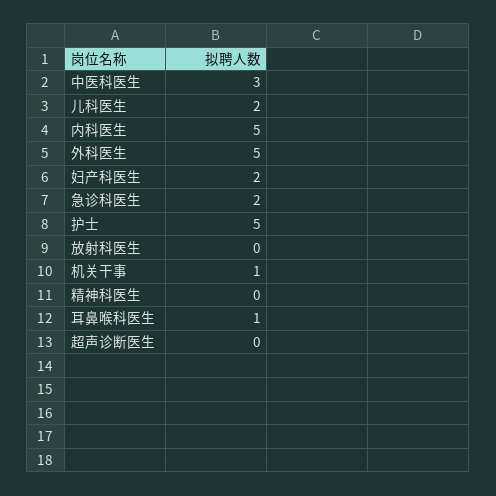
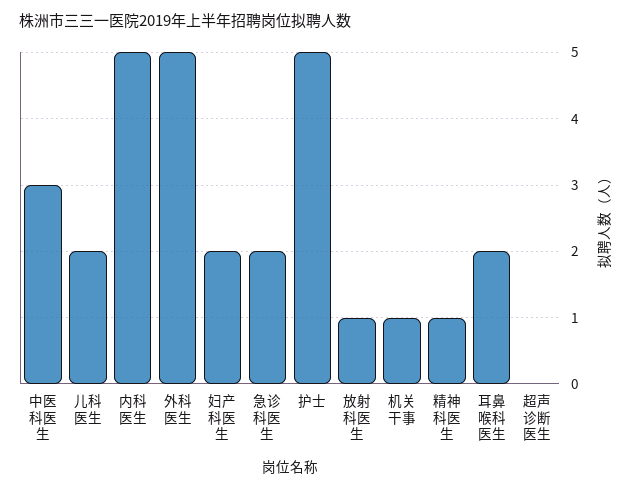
放射科医生: 0 -> 1
精神科医生: 0 -> 1
耳鼻喉科医生: 1 -> 2

